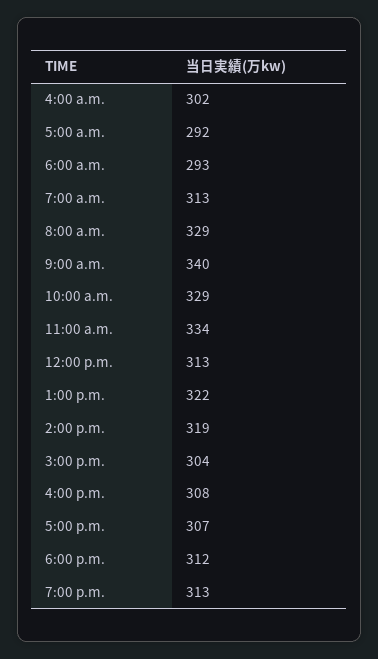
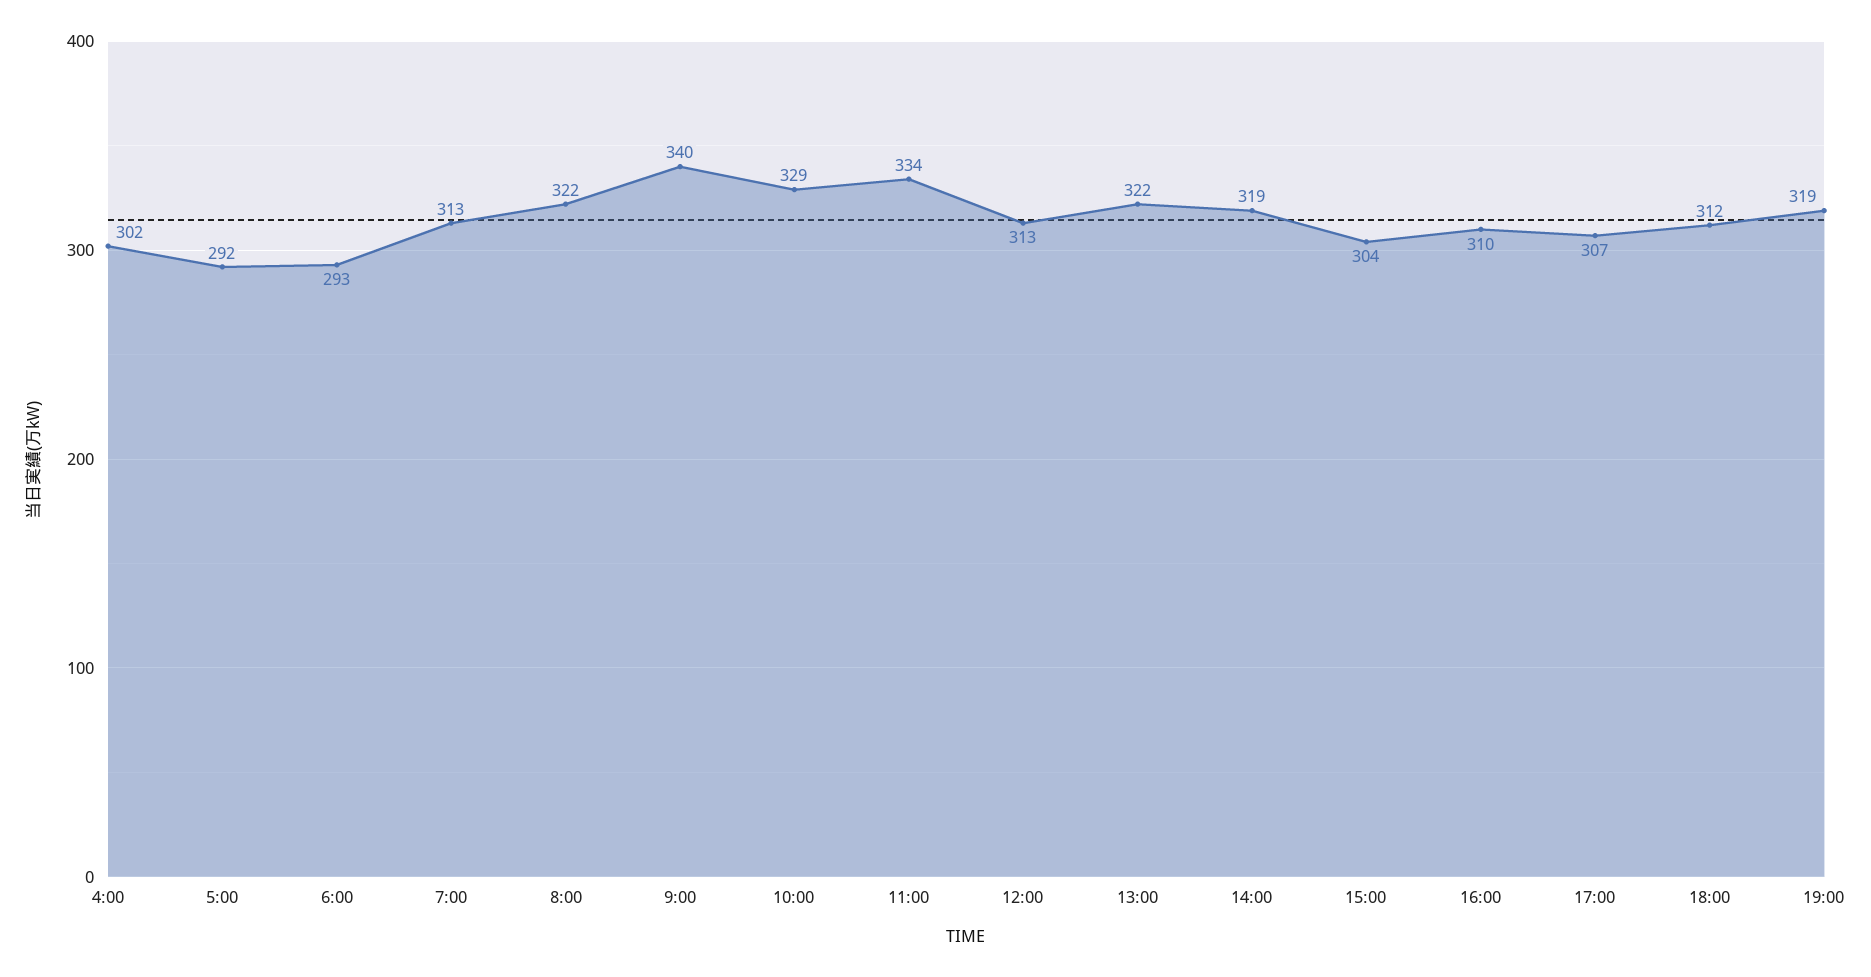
8:00 a.m.: 329 -> 322
4:00 p.m.: 308 -> 310
7:00 p.m.: 313 -> 319

